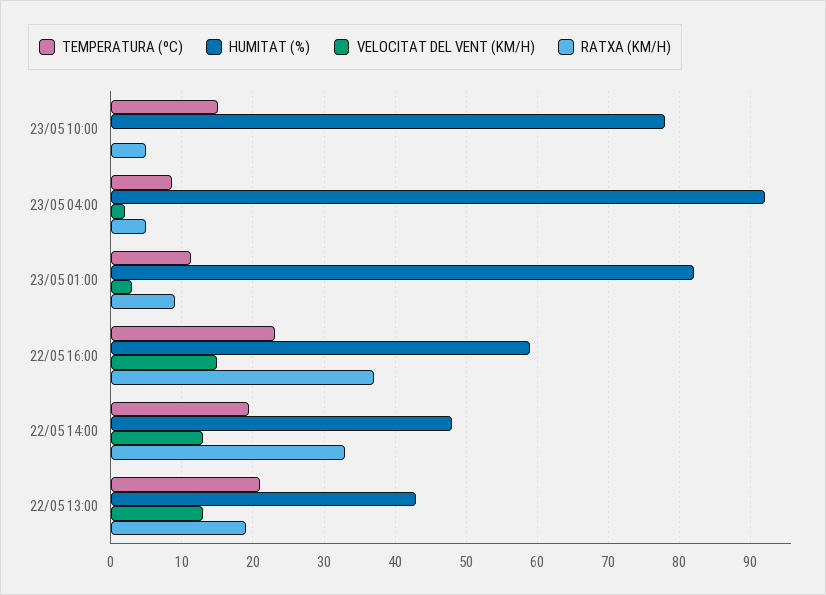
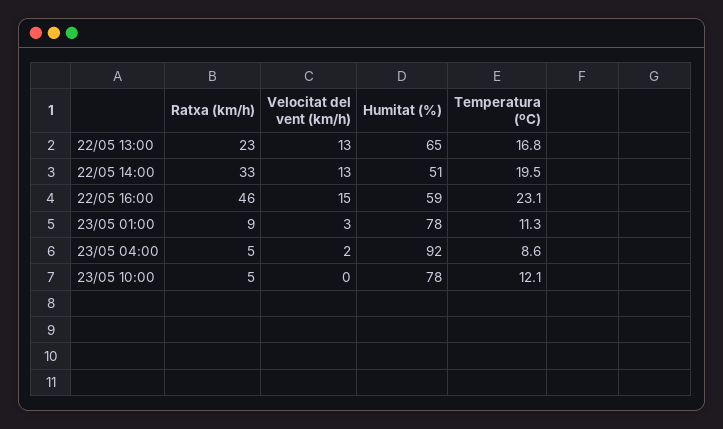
TEMPERATURA (ºC), 23/05 10:00: 15 -> 12.1
HUMITAT (%), 23/05 01:00: 82 -> 78
RATXA (KM/H), 22/05 16:00: 37 -> 46
HUMITAT (%), 22/05 14:00: 48 -> 51
TEMPERATURA (ºC), 22/05 13:00: 21 -> 16.8
HUMITAT (%), 22/05 13:00: 43 -> 65
RATXA (KM/H), 22/05 13:00: 19 -> 23

